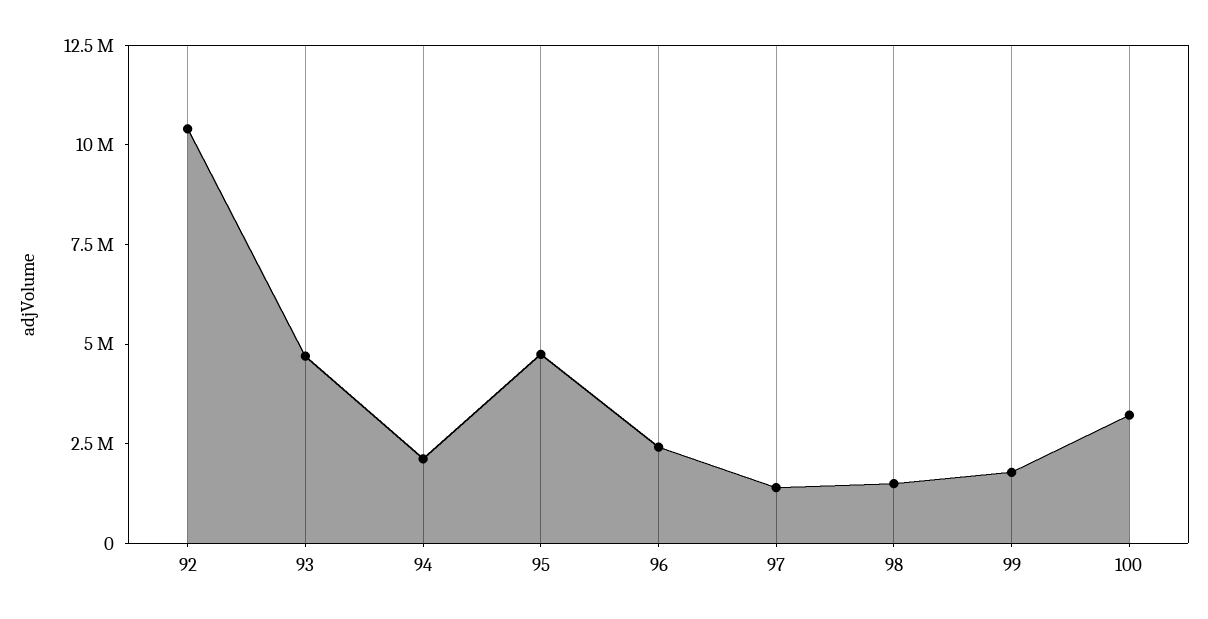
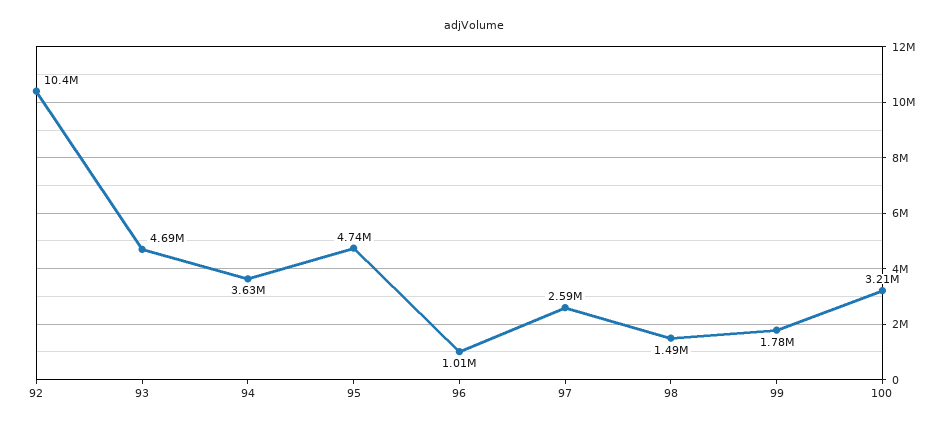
94: 2000000 -> 3630000
96: 2500000 -> 1010000
97: 1500000 -> 2590000

